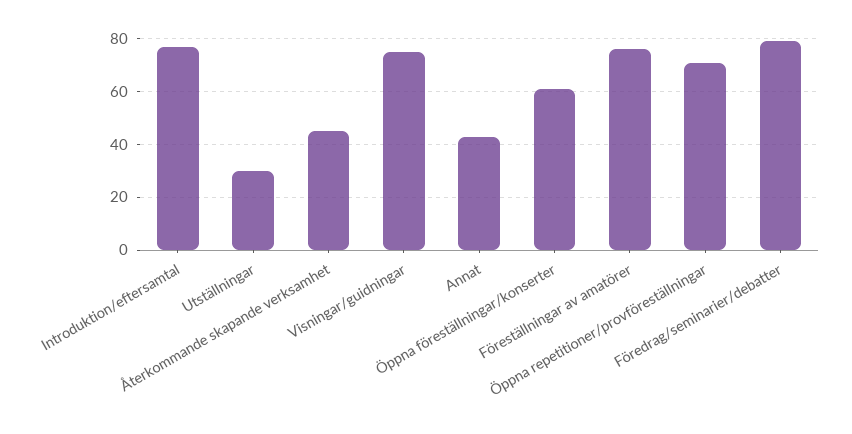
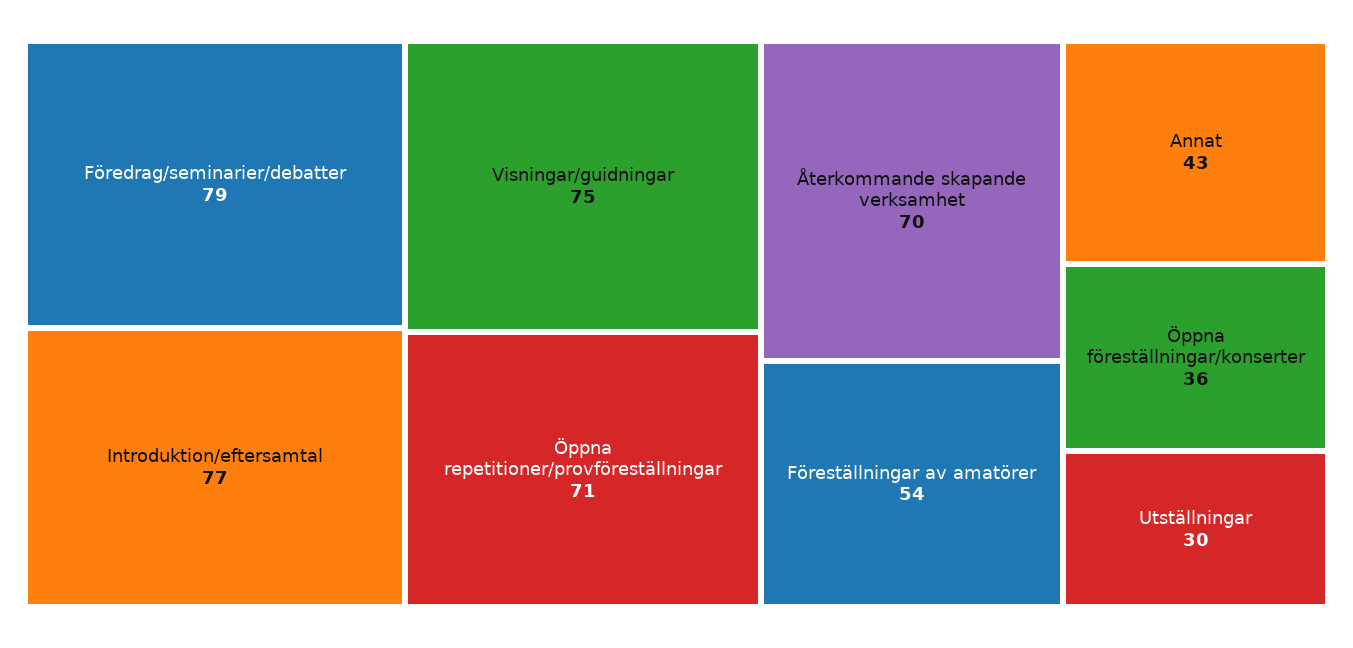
Återkommande skapande verksamhet: 45 -> 70
Öppna föreställningar/konserter: 60 -> 36
Föreställningar av amatörer: 75 -> 54

